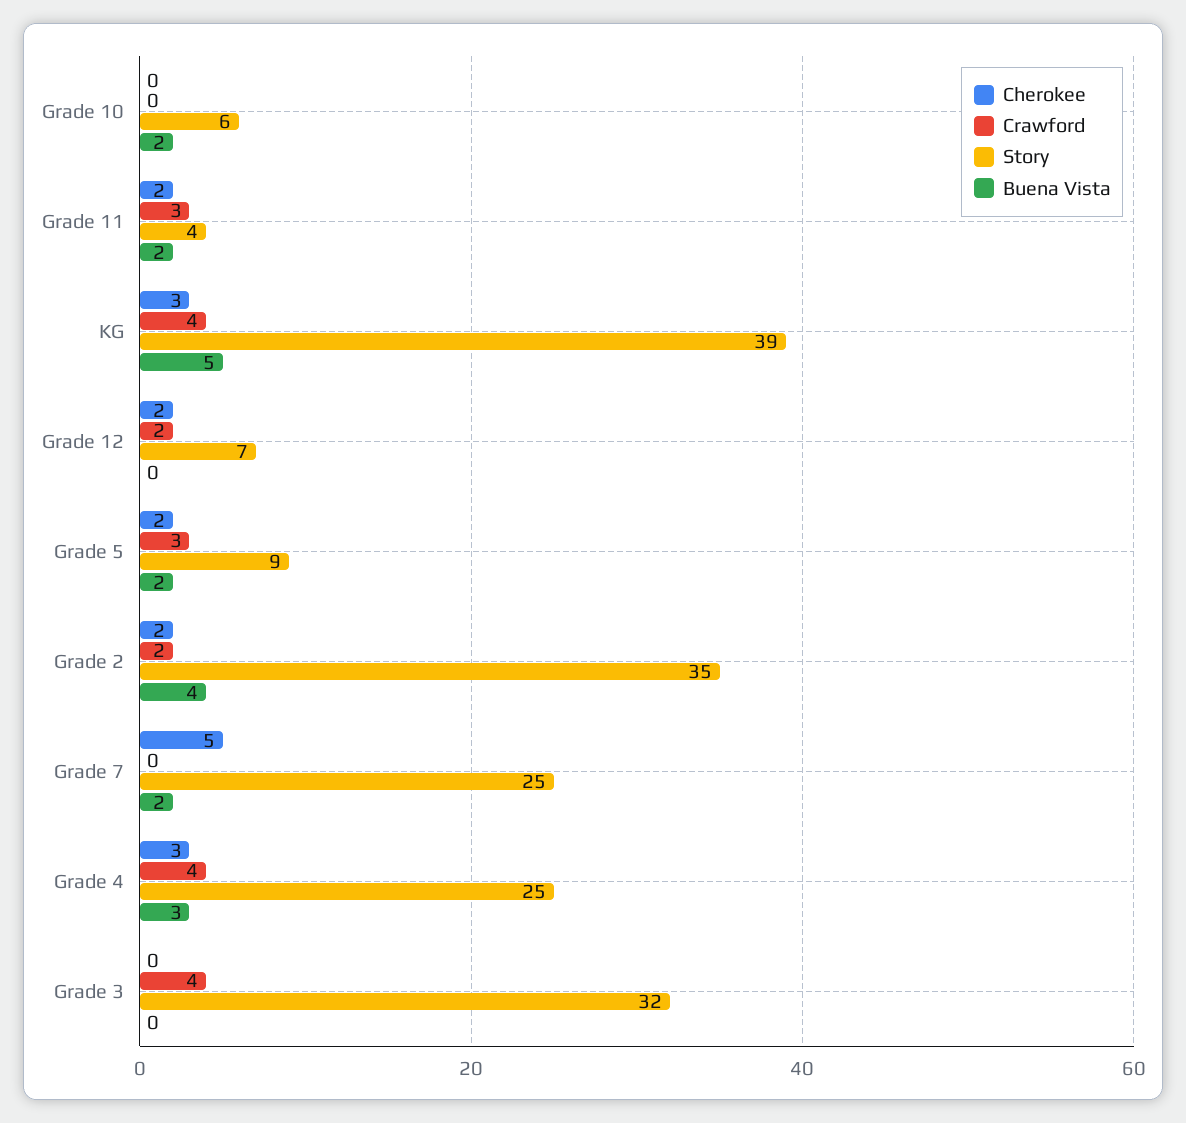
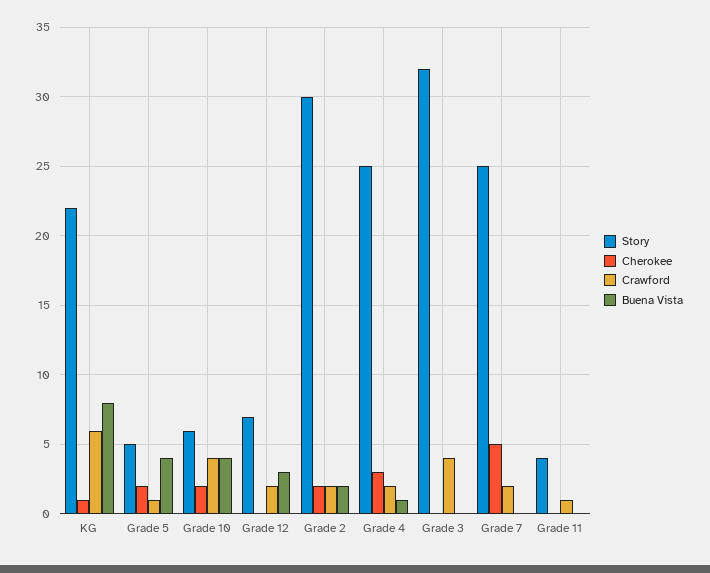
Cherokee, Grade 10: 0 -> 2
Crawford, Grade 10: 0 -> 4
Buena Vista, Grade 10: 2 -> 4
Cherokee, Grade 11: 2 -> 0
Crawford, Grade 11: 3 -> 1
Buena Vista, Grade 11: 2 -> 0
Cherokee, KG: 3 -> 1
Crawford, KG: 4 -> 6
Story, KG: 39 -> 22
Buena Vista, KG: 5 -> 8
Cherokee, Grade 12: 2 -> 0
Buena Vista, Grade 12: 0 -> 3
Crawford, Grade 5: 3 -> 1
Story, Grade 5: 9 -> 5
Buena Vista, Grade 5: 2 -> 4
Story, Grade 2: 35 -> 30
Buena Vista, Grade 2: 4 -> 2
Crawford, Grade 7: 0 -> 2
Buena Vista, Grade 7: 2 -> 0
Crawford, Grade 4: 4 -> 2
Buena Vista, Grade 4: 3 -> 1

